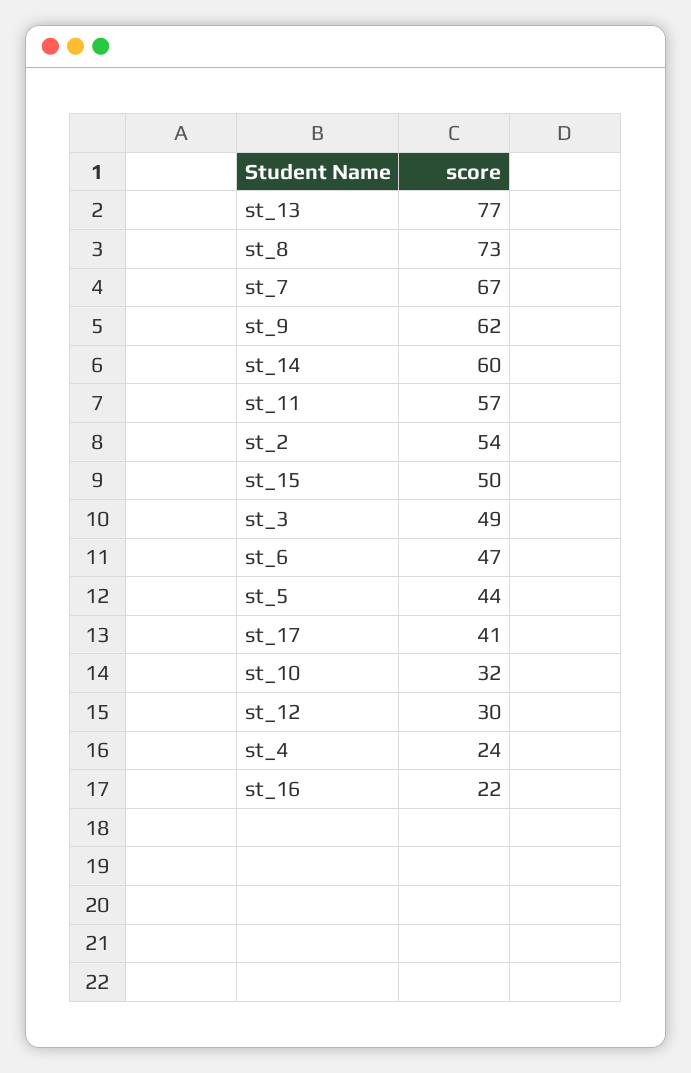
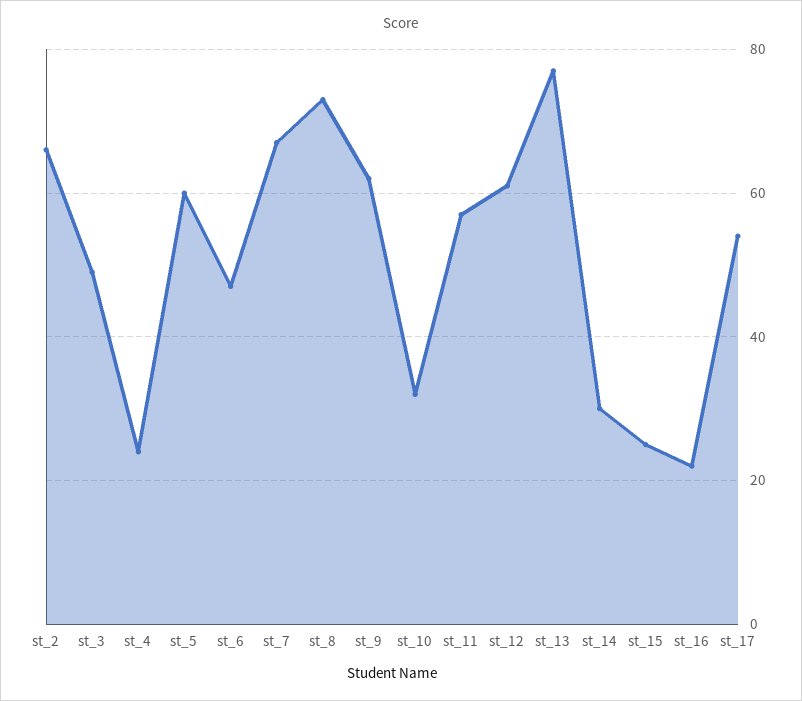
st_14: 60 -> 30
st_2: 54 -> 65
st_15: 50 -> 25
st_5: 44 -> 60
st_17: 41 -> 55
st_12: 30 -> 60

